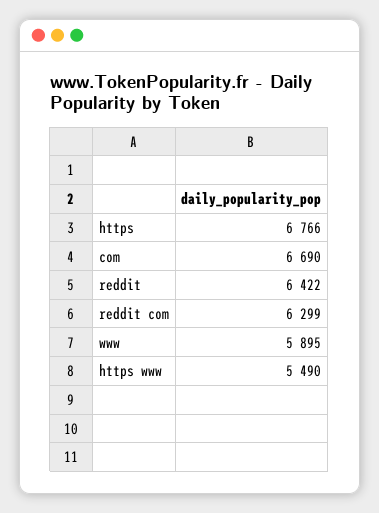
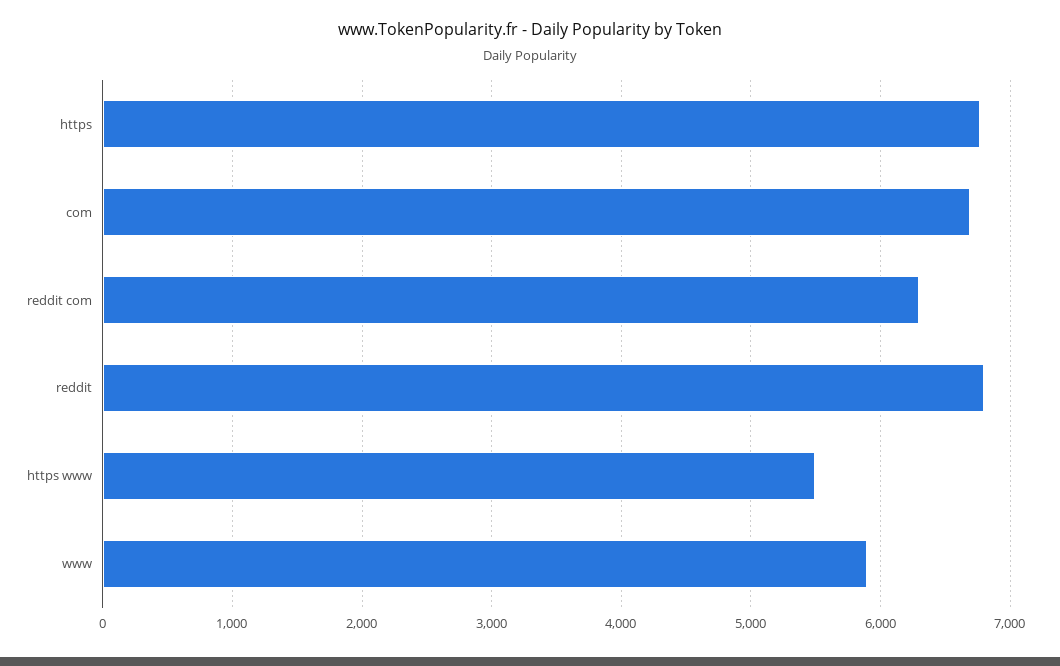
reddit: 6422 -> 6800

